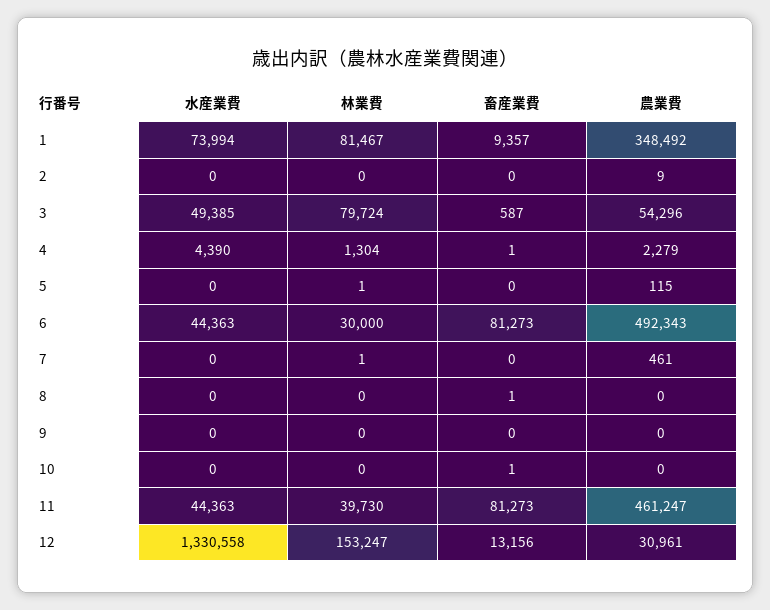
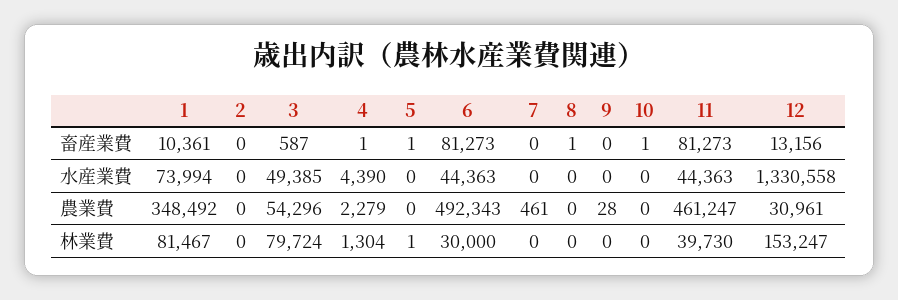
畜産業費, 1: 9357 -> 10361
農業費, 2: 9 -> 0
畜産業費, 5: 0 -> 1
農業費, 5: 115 -> 0
林業費, 7: 1 -> 0
農業費, 9: 0 -> 28

